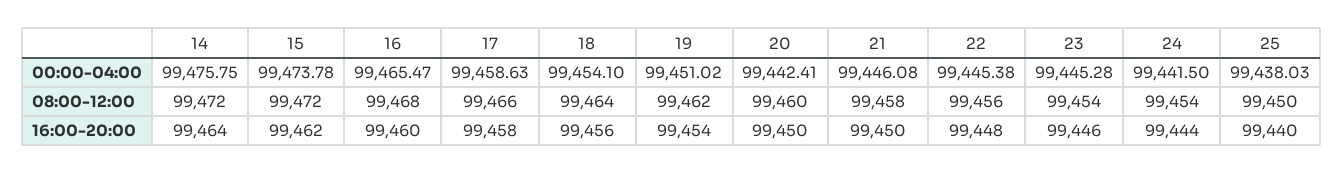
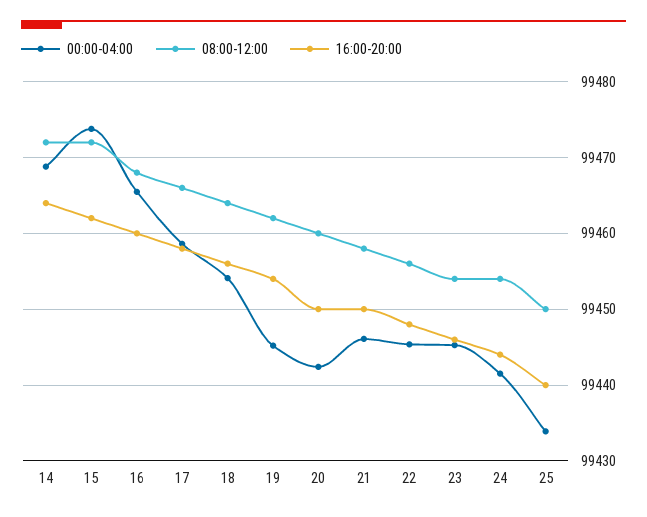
00:00-04:00, 14: 99475.75 -> 99469
00:00-04:00, 19: 99451.02 -> 99445
00:00-04:00, 25: 99438.03 -> 99434

